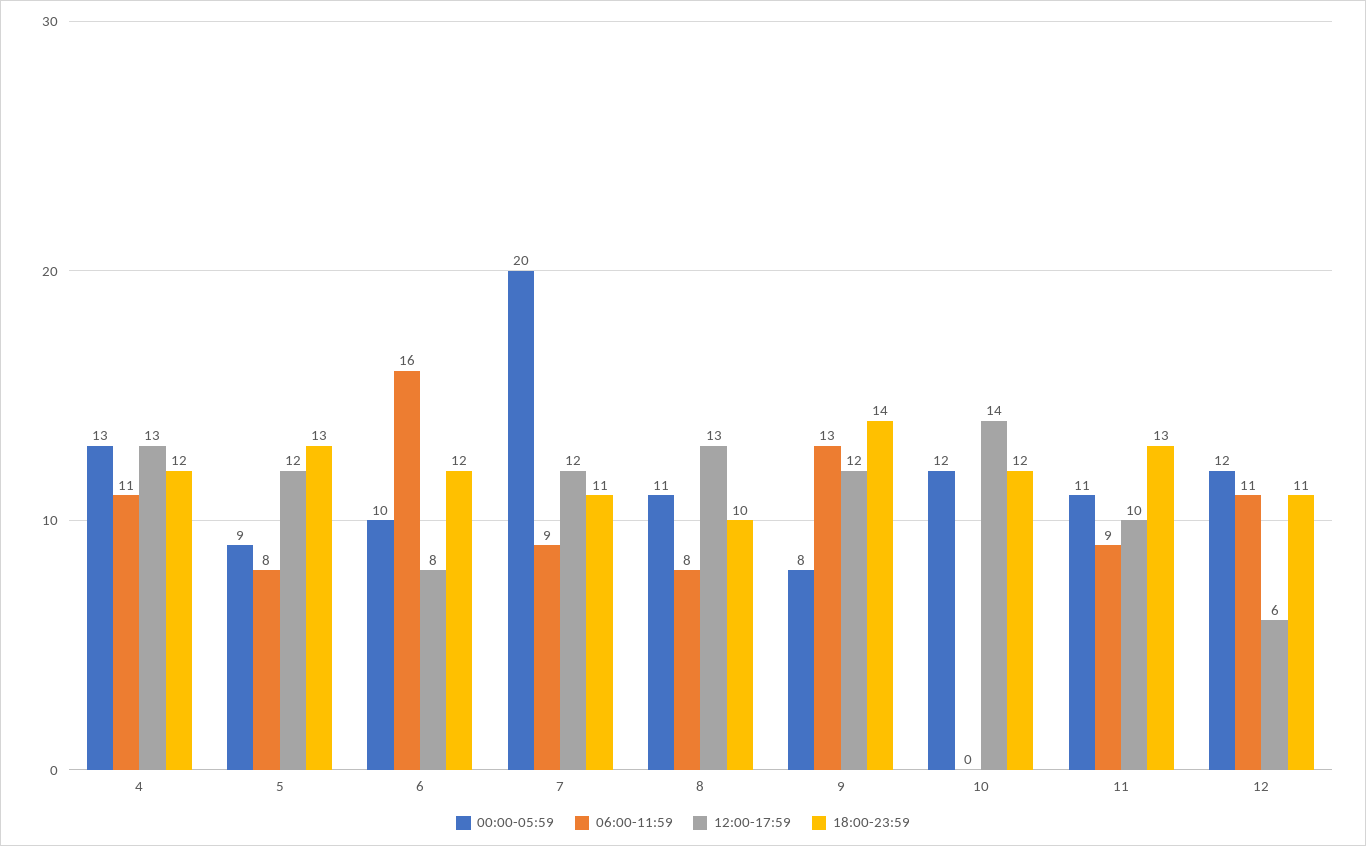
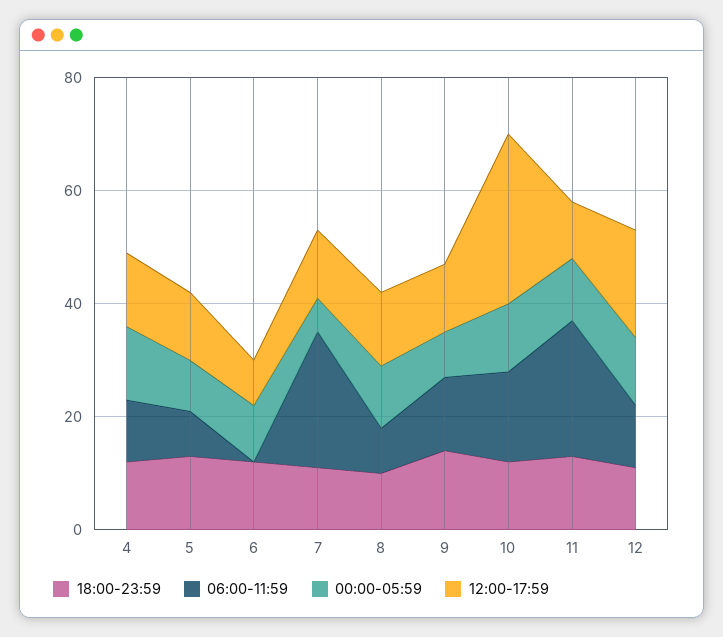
06:00-11:59, 6: 16 -> 0
00:00-05:59, 7: 20 -> 5
06:00-11:59, 7: 9 -> 25
06:00-11:59, 10: 0 -> 15
12:00-17:59, 10: 14 -> 30
06:00-11:59, 11: 9 -> 25
12:00-17:59, 12: 6 -> 20

